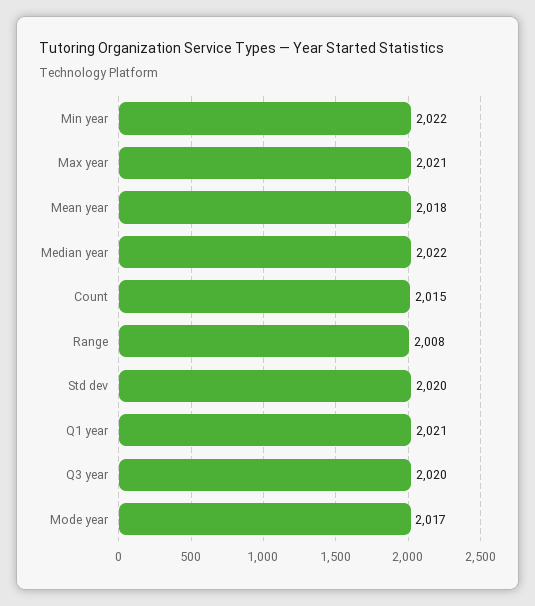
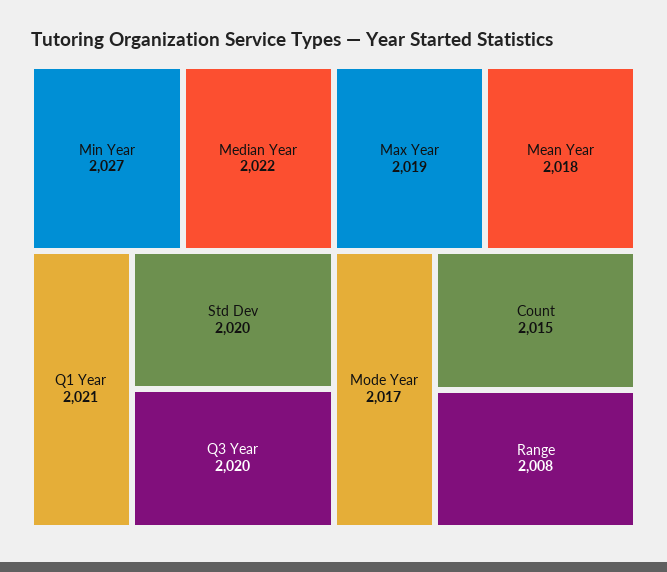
Min year: 2022 -> 2027
Max year: 2021 -> 2019

